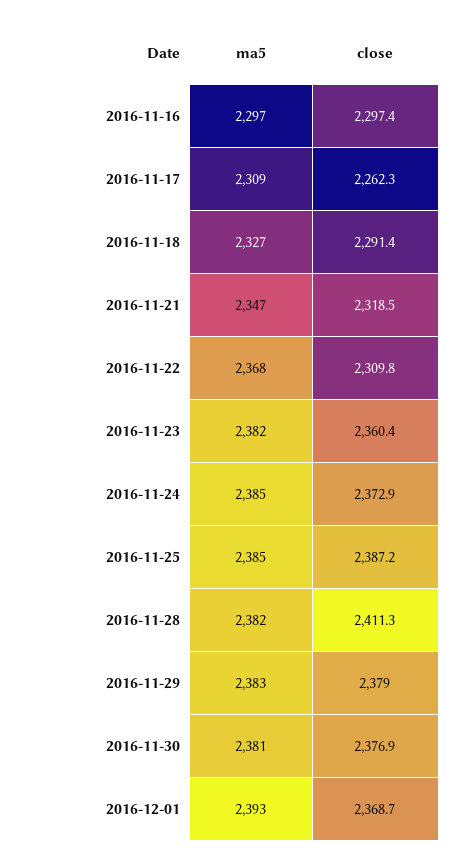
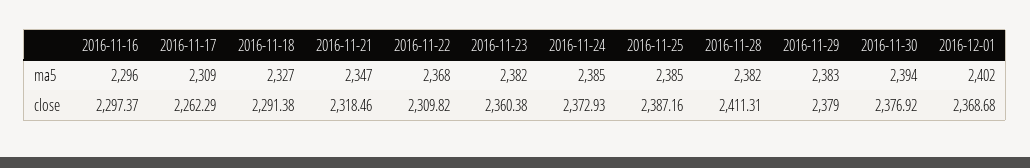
ma5, 2016-11-16: 2297 -> 2296
ma5, 2016-11-30: 2381 -> 2394
ma5, 2016-12-01: 2393 -> 2402

